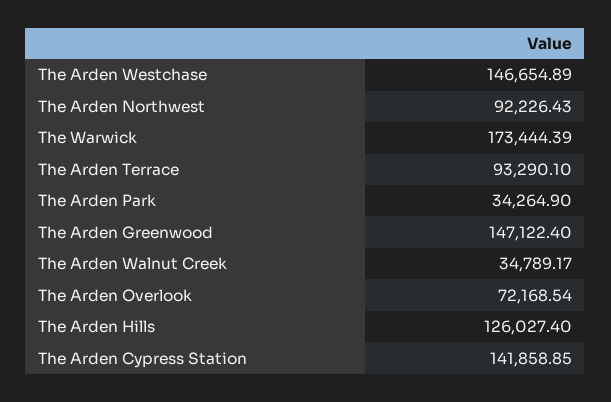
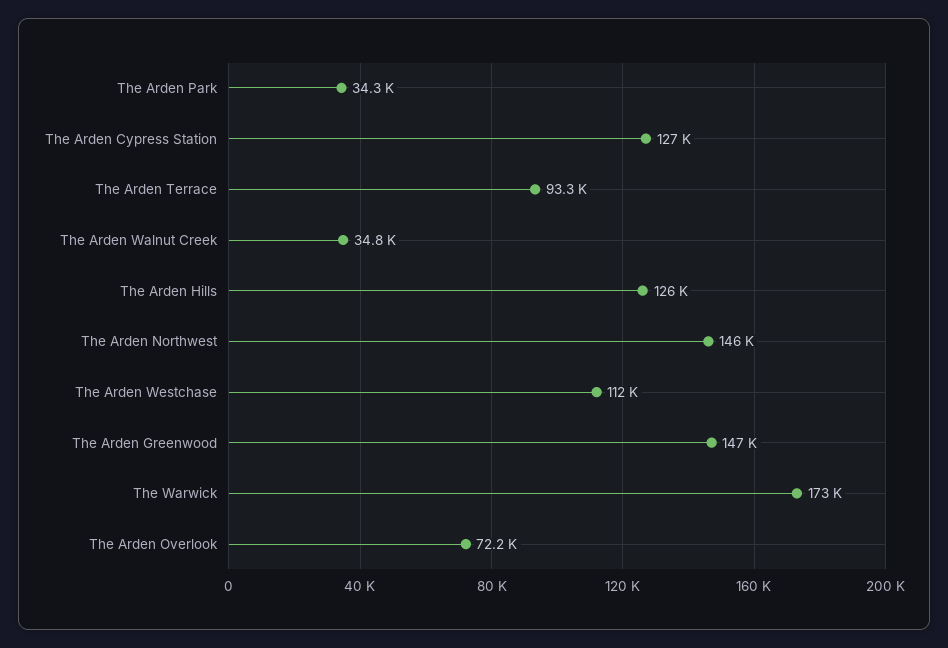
The Arden Westchase: 146654.89 -> 112000
The Arden Northwest: 92226.43 -> 146000
The Arden Cypress Station: 141858.85 -> 127000

